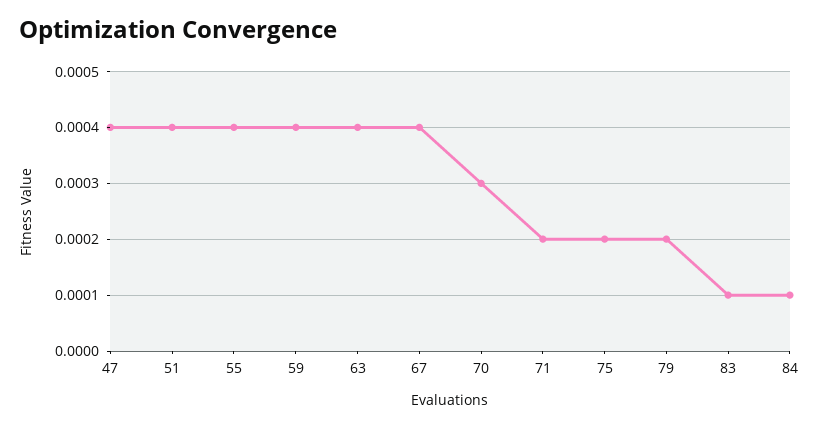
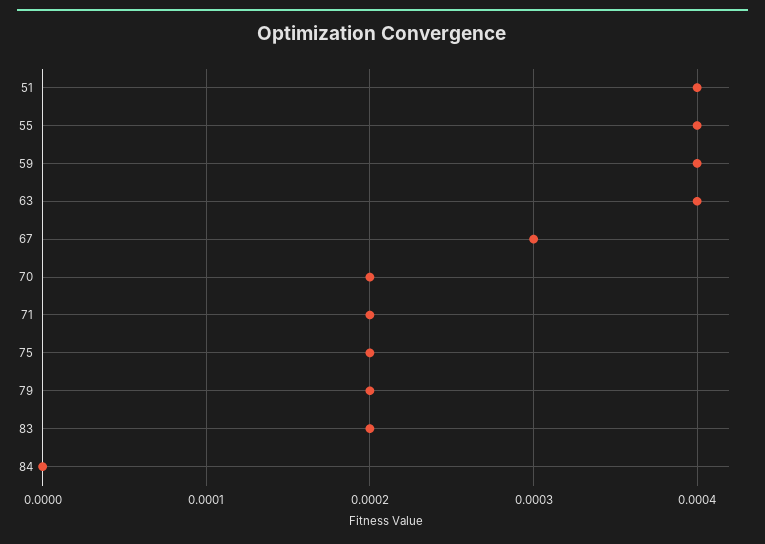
47: 0.0004 -> none
67: 0.0004 -> 0.0003
70: 0.0003 -> 0.0002
83: 0.0001 -> 0.0002
84: 0.0001 -> 0

